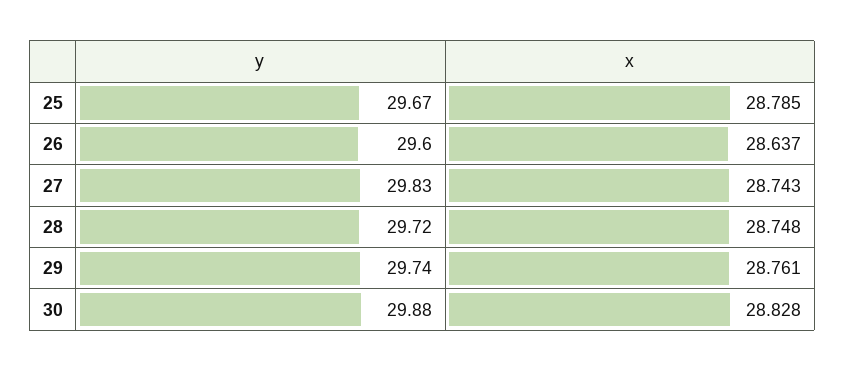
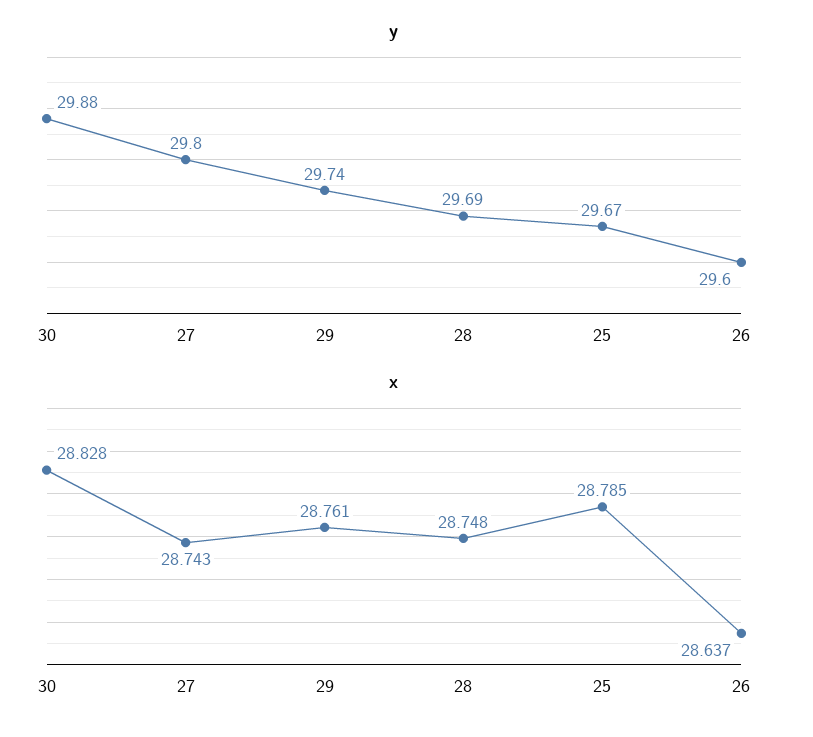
y, 27: 29.83 -> 29.8
y, 28: 29.72 -> 29.69

